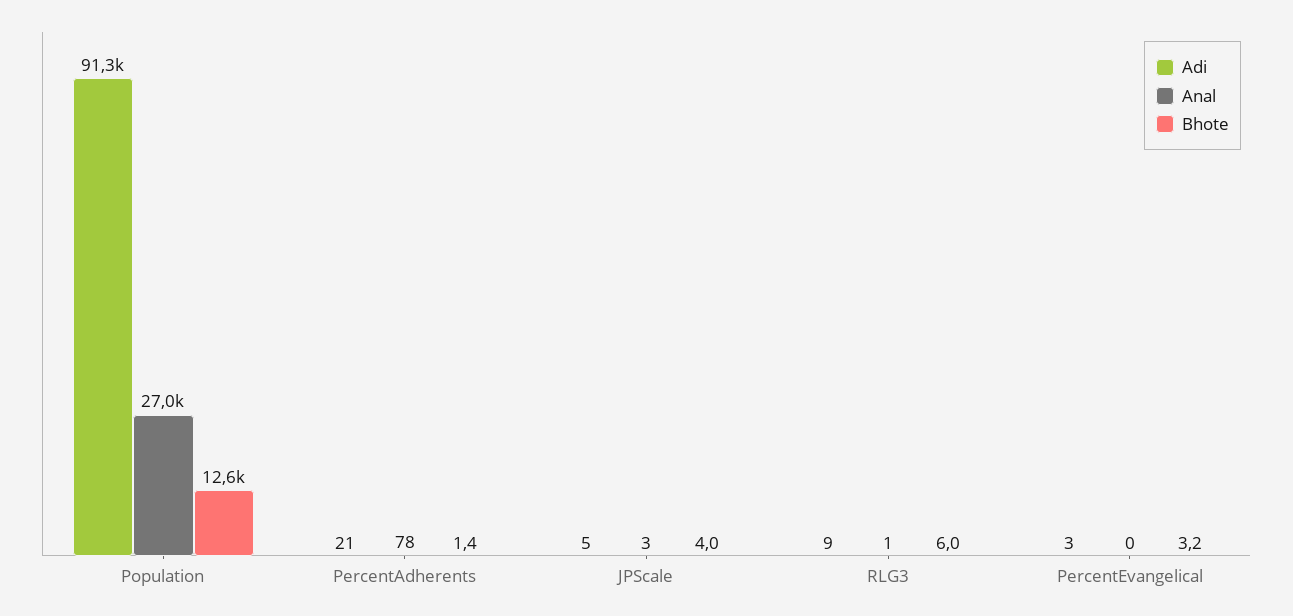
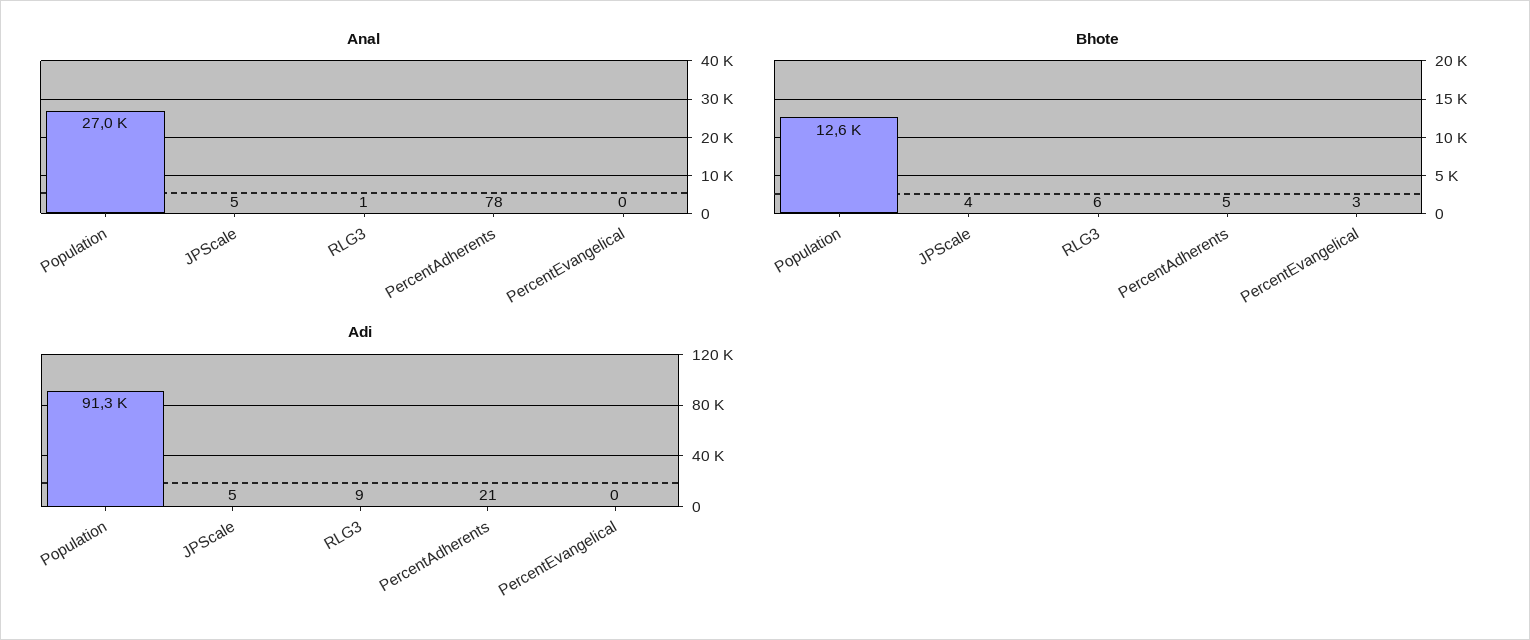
Bhote, PercentAdherents: 1.4 -> 5
Anal, JPScale: 3 -> 5
Adi, PercentEvangelical: 3 -> 0

